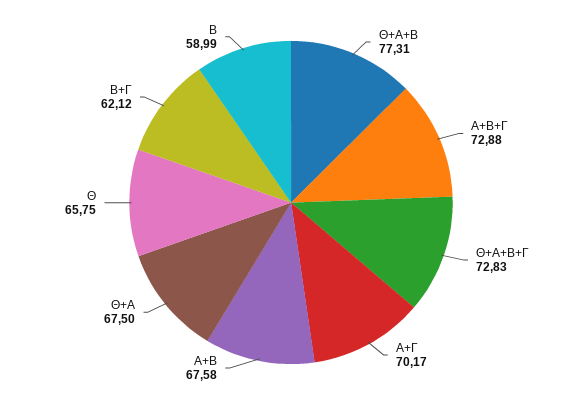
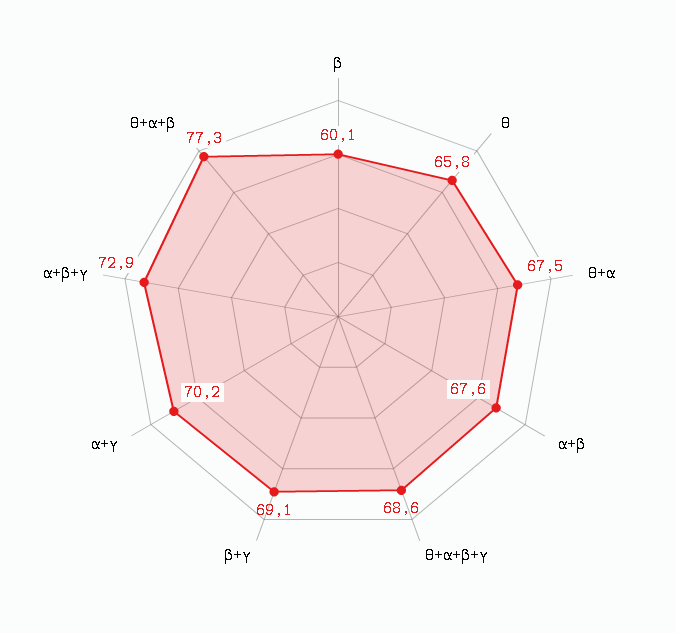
Θ+Α+Β+Γ: 72.83 -> 68.6
Β+Γ: 62.12 -> 69.1
Β: 58.99 -> 60.1

